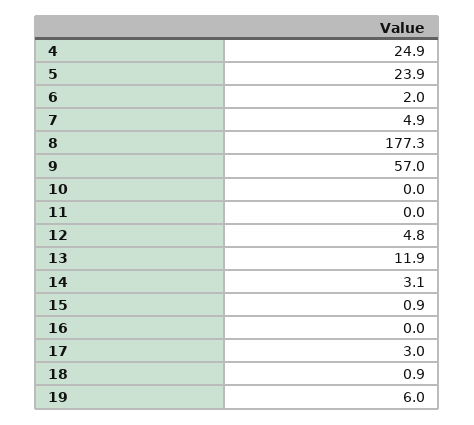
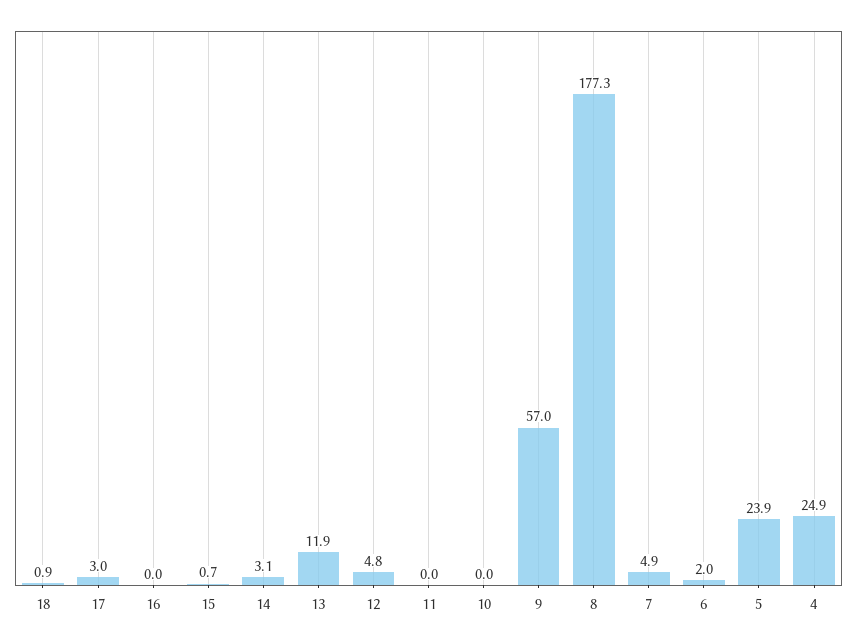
15: 0.9 -> 0.7
19: 6 -> none

